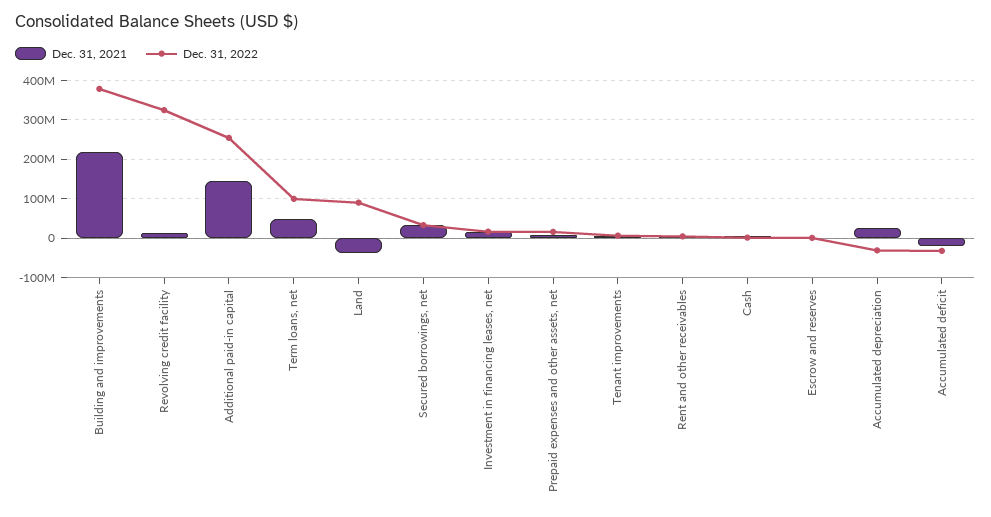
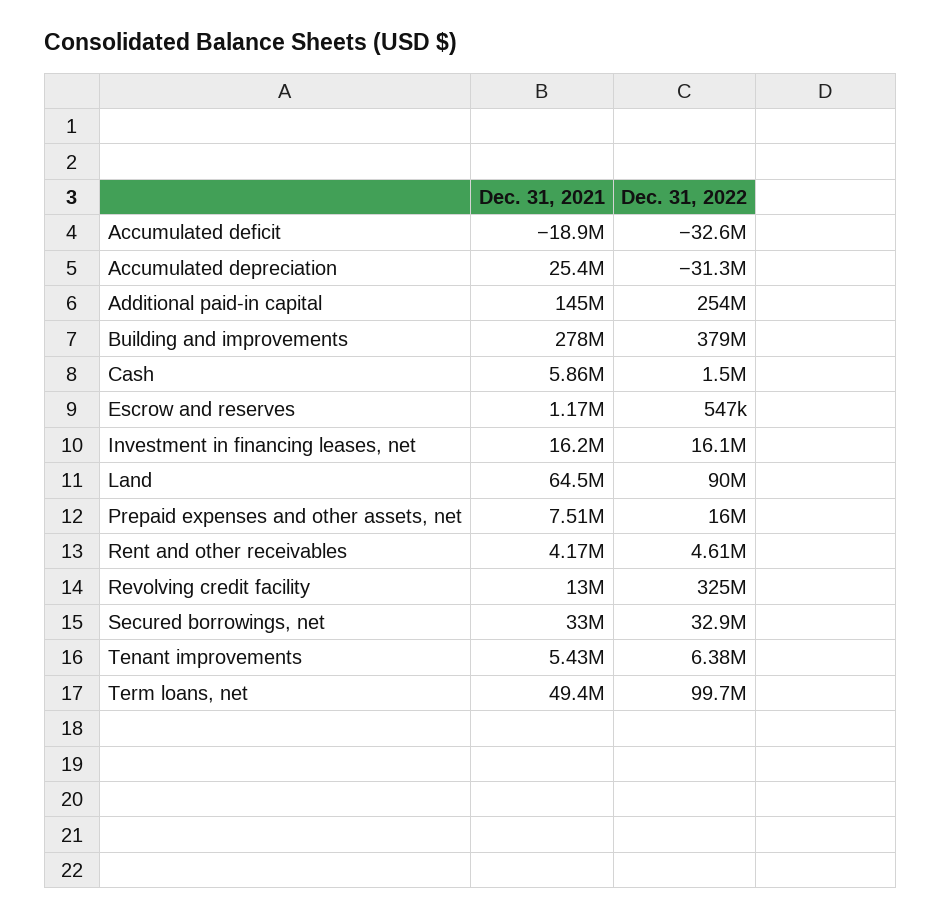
Dec. 31, 2021, Building and improvements: 220000000 -> 278000000
Dec. 31, 2021, Land: -40000000 -> 64500000

